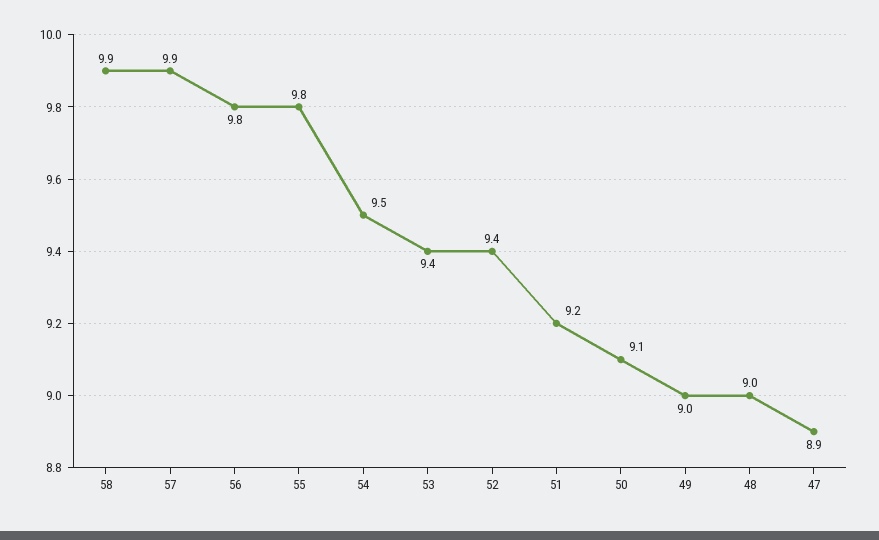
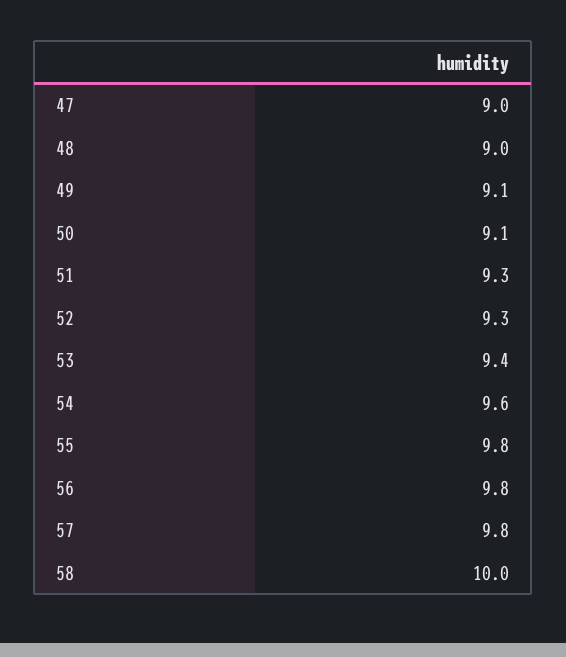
58: 9.9 -> 10
57: 9.9 -> 9.8
54: 9.5 -> 9.6
52: 9.4 -> 9.3
51: 9.2 -> 9.3
49: 9 -> 9.1
47: 8.9 -> 9

